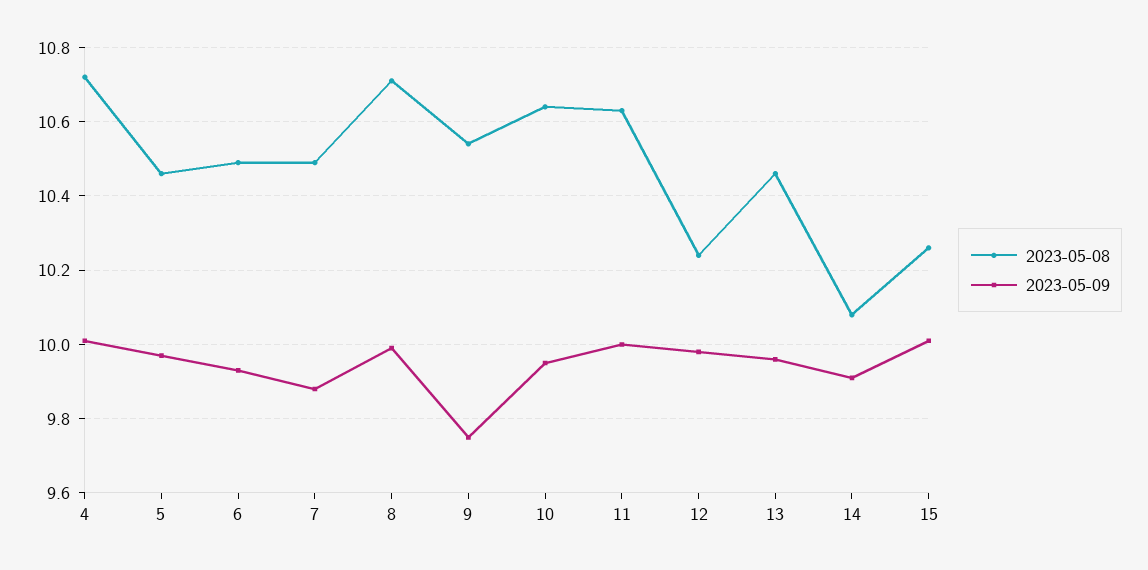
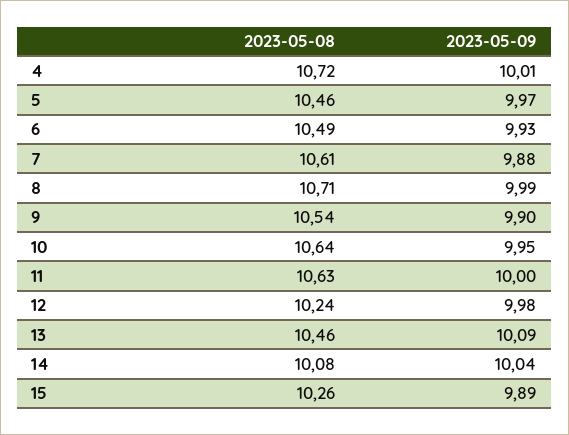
2023-05-08, 7: 10.5 -> 10.61
2023-05-09, 9: 9.75 -> 9.9
2023-05-09, 13: 9.95 -> 10.09
2023-05-09, 14: 9.9 -> 10.04
2023-05-09, 15: 10 -> 9.89

